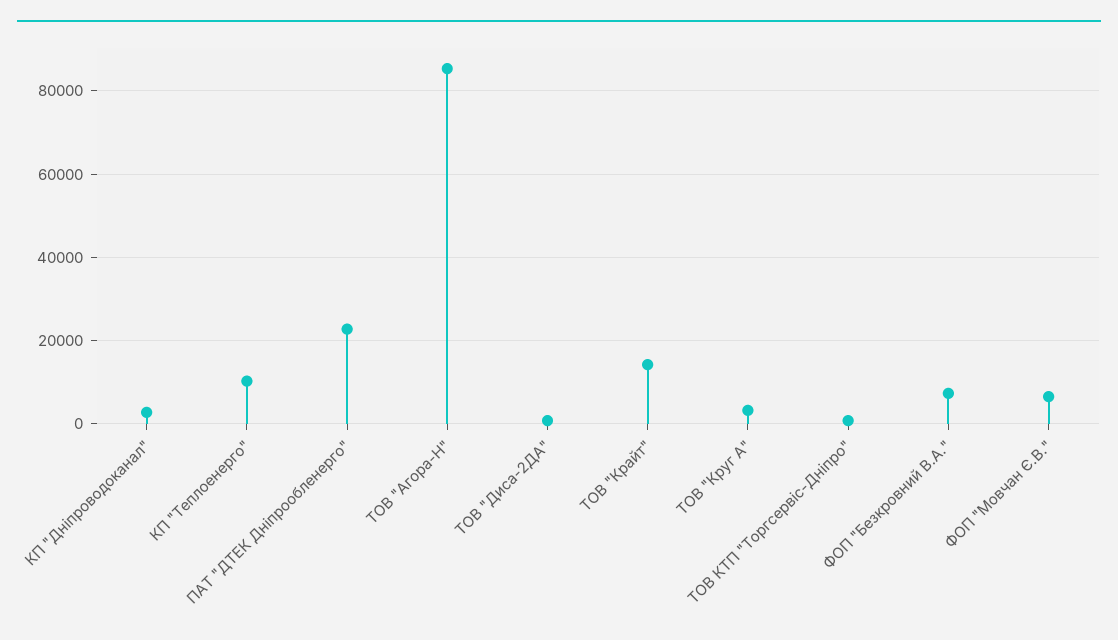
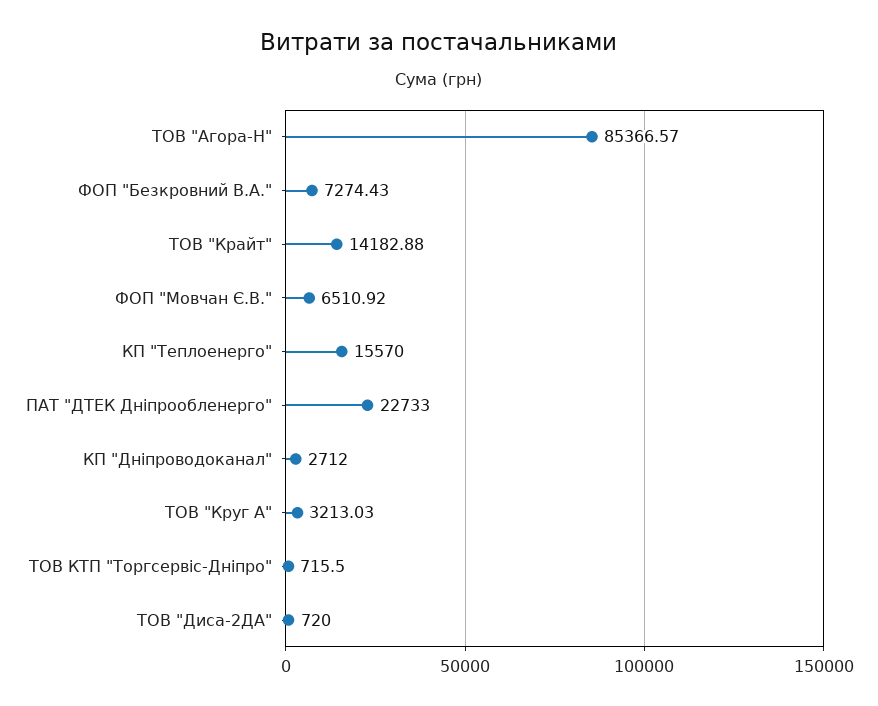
КП "Теплоенерго": 10000 -> 15570

